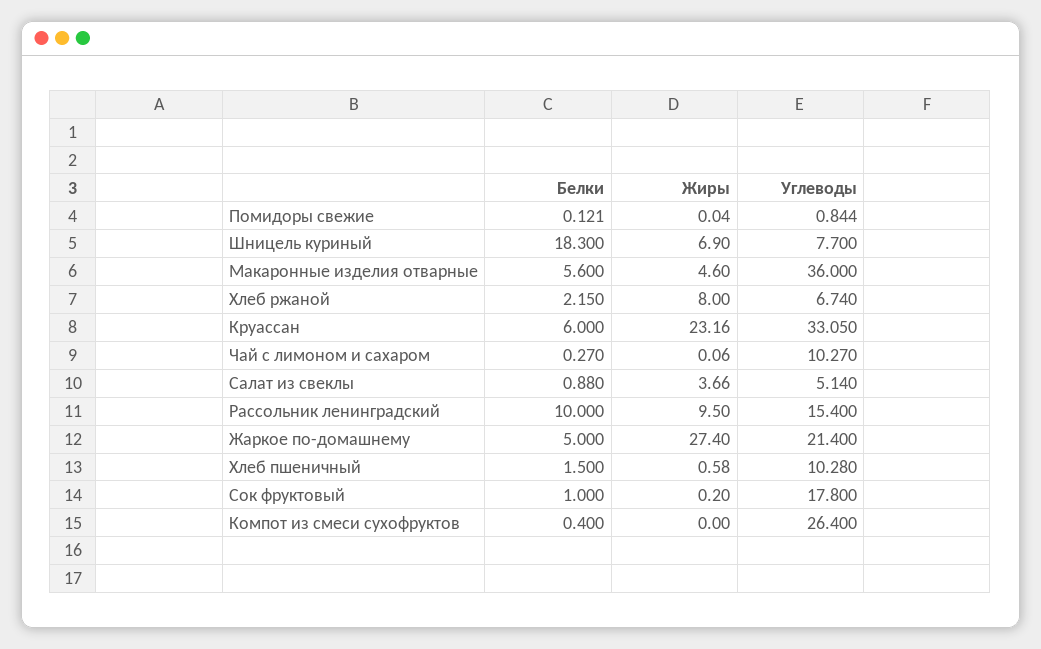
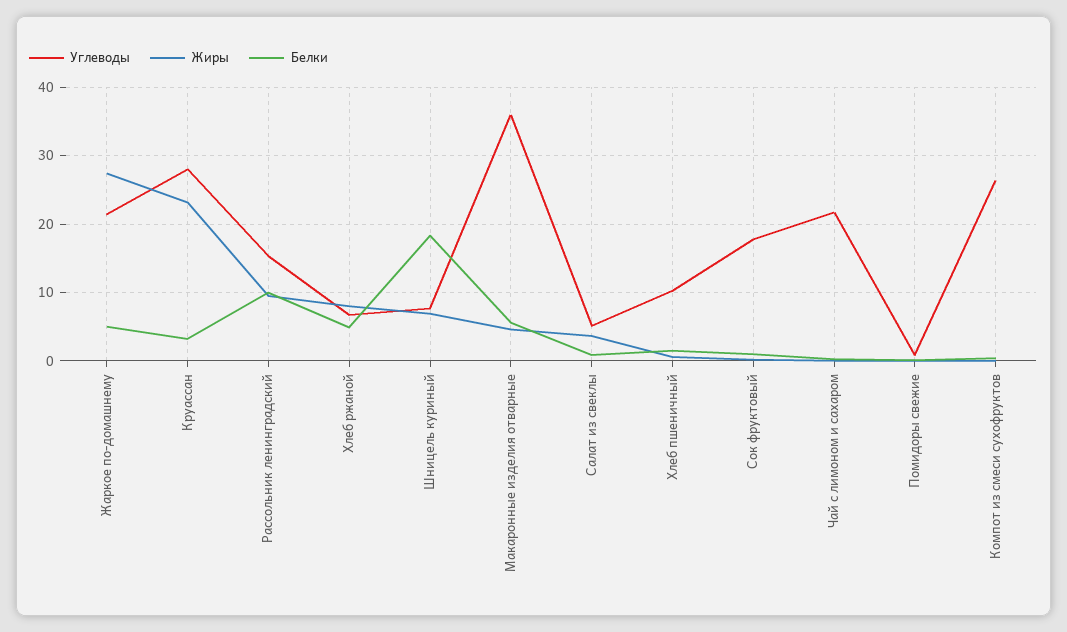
Белки, Хлеб ржаной: 2.15 -> 5
Белки, Круассан: 6 -> 3
Углеводы, Круассан: 33.05 -> 28
Углеводы, Чай с лимоном и сахаром: 10.27 -> 22

